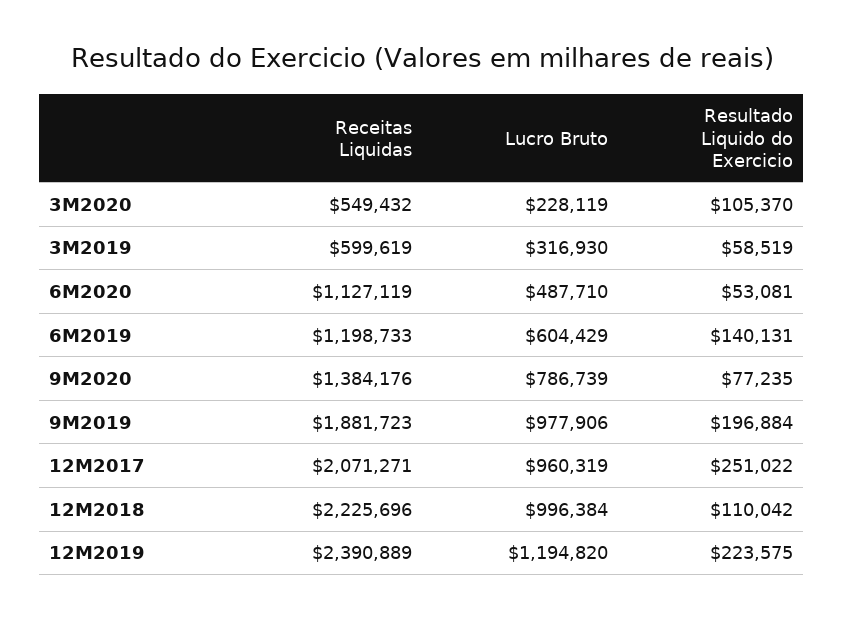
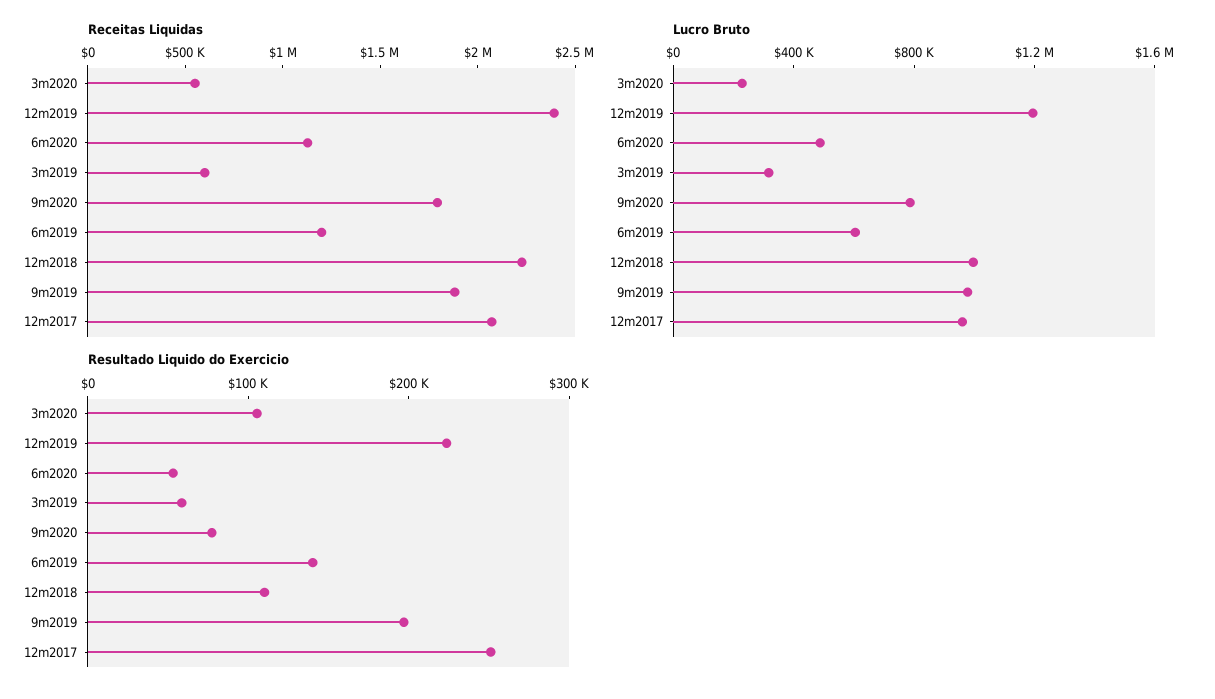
Receitas Liquidas, 9M2020: 1384176 -> 1800000

